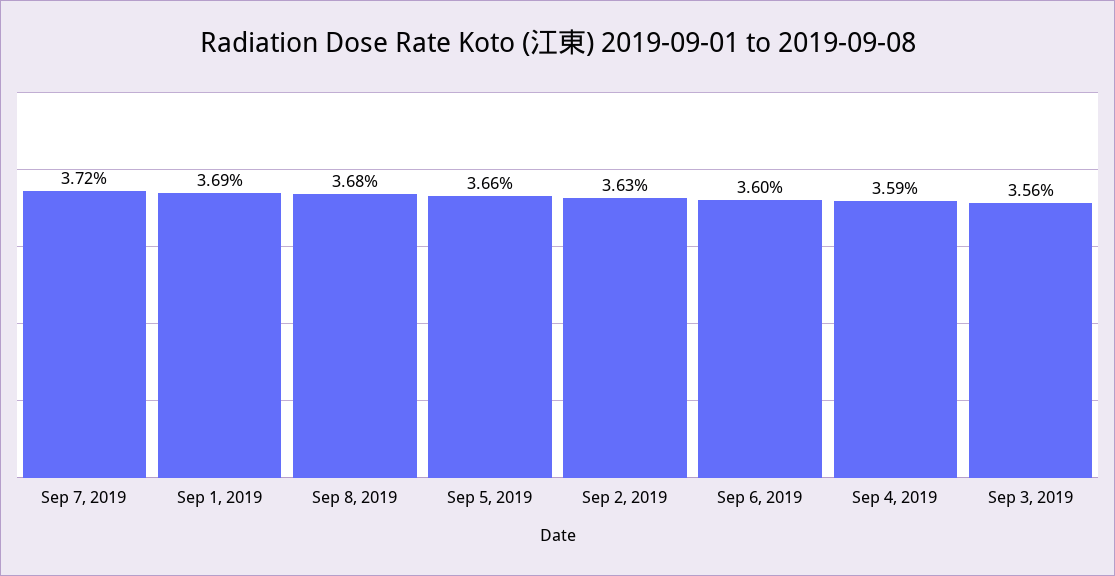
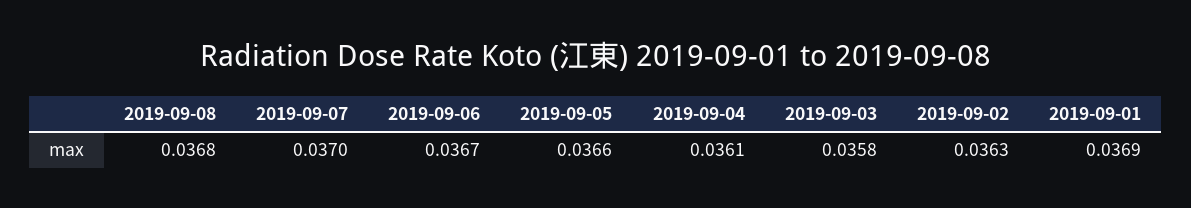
Sep 7, 2019: 0.0372 -> 0.037
Sep 6, 2019: 0.036 -> 0.0367
Sep 4, 2019: 0.0359 -> 0.0361
Sep 3, 2019: 0.0356 -> 0.0358

